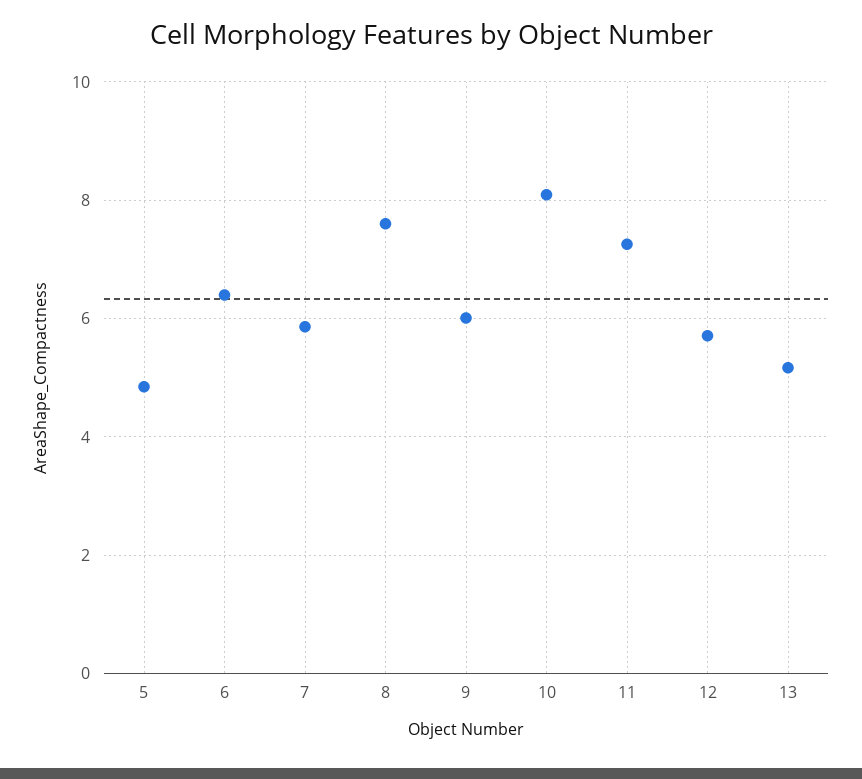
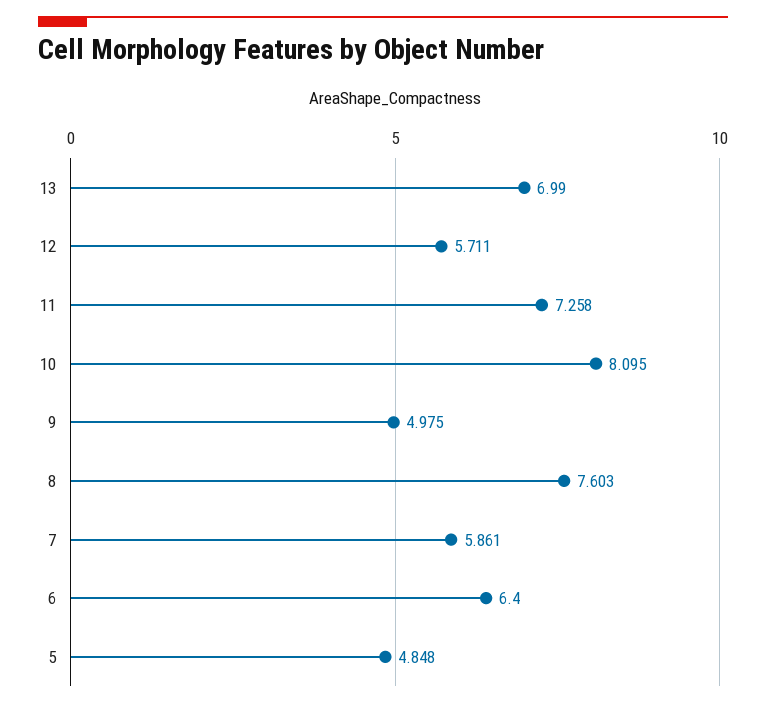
9: 6 -> 4.975
13: 5.2 -> 6.99

